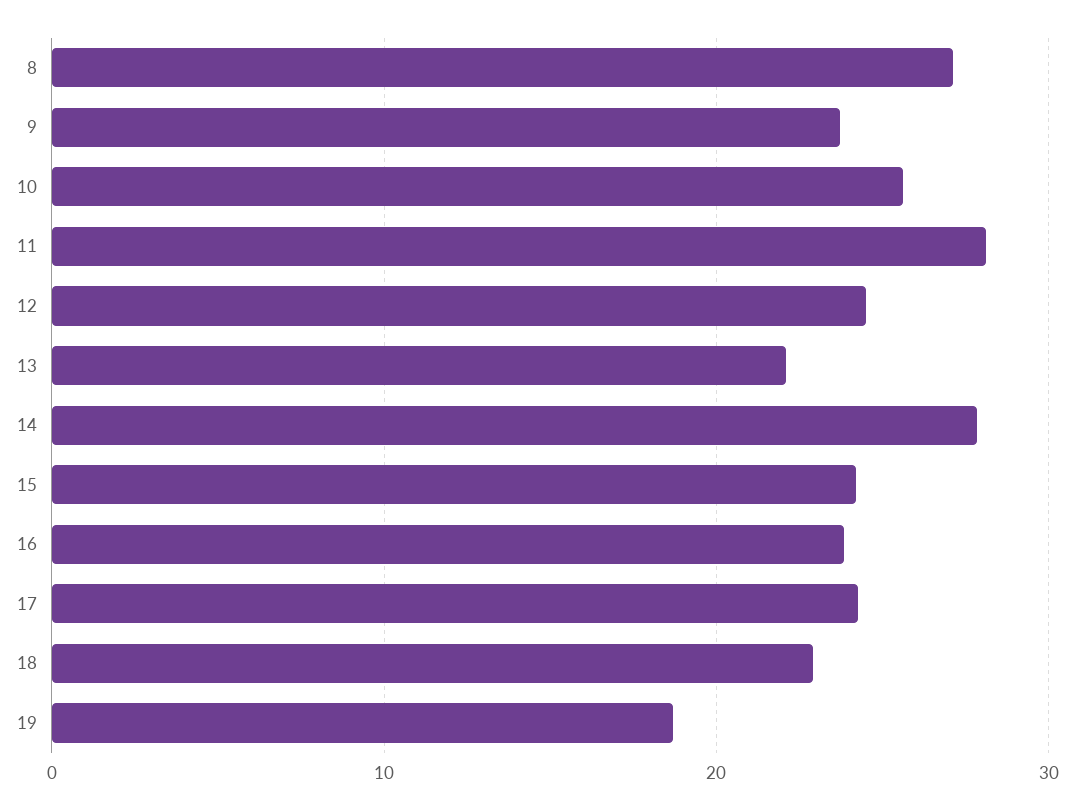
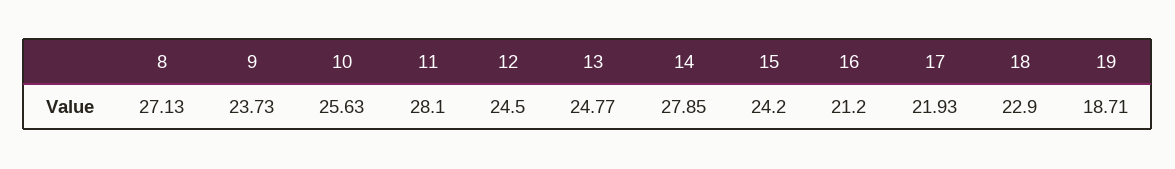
13: 22 -> 24.77
16: 24 -> 21.2
17: 24 -> 21.93

